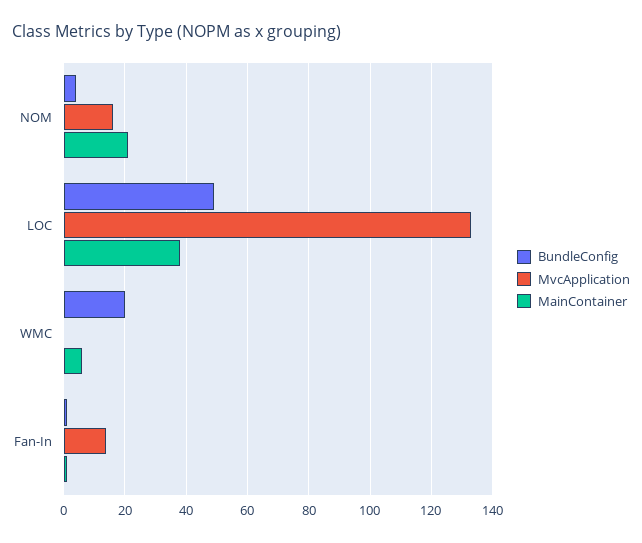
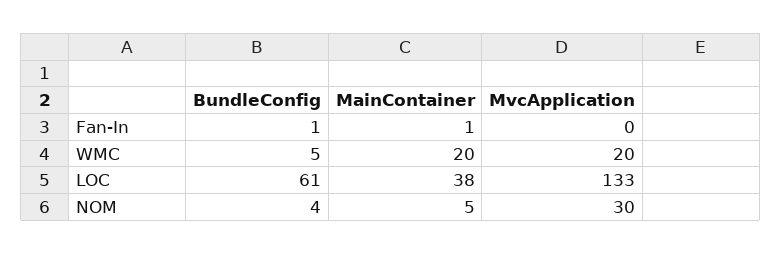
MvcApplication, NOM: 15 -> 30
MainContainer, NOM: 20 -> 5
BundleConfig, LOC: 50 -> 61
BundleConfig, WMC: 20 -> 5
MvcApplication, WMC: 0 -> 20
MainContainer, WMC: 5 -> 20
MvcApplication, Fan-In: 15 -> 0

